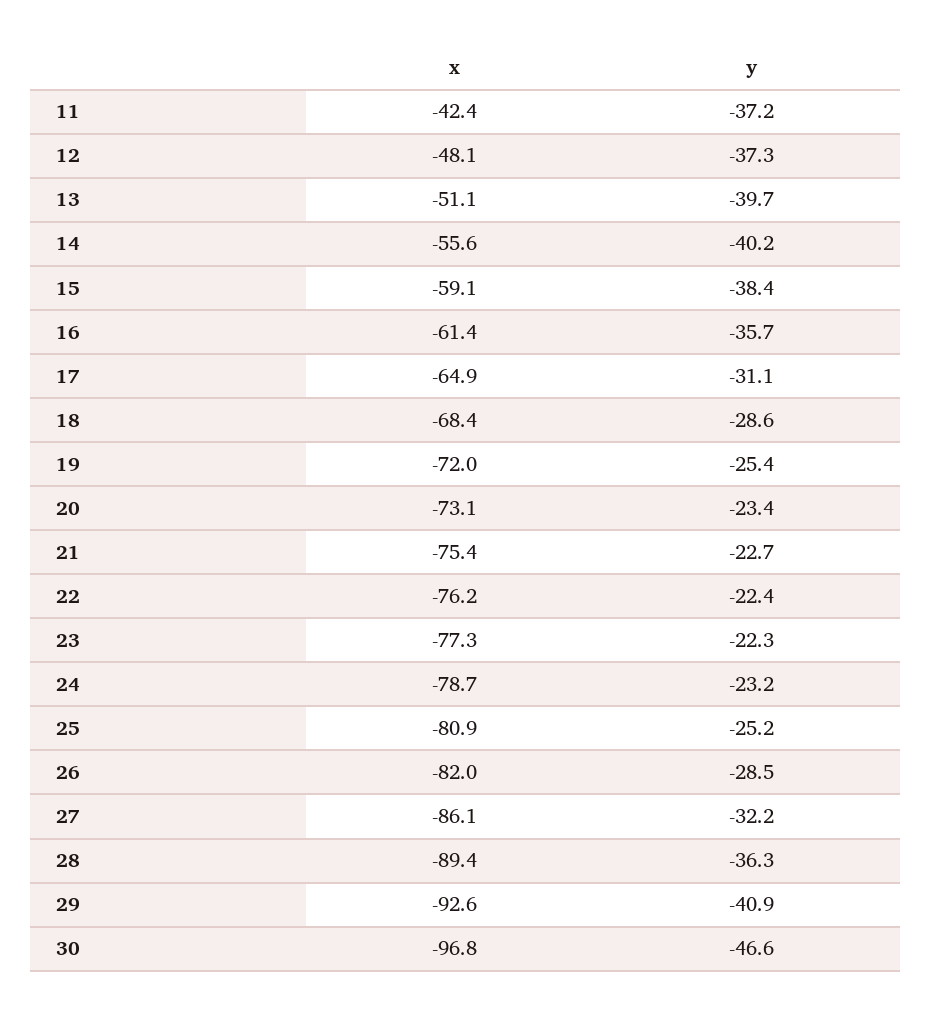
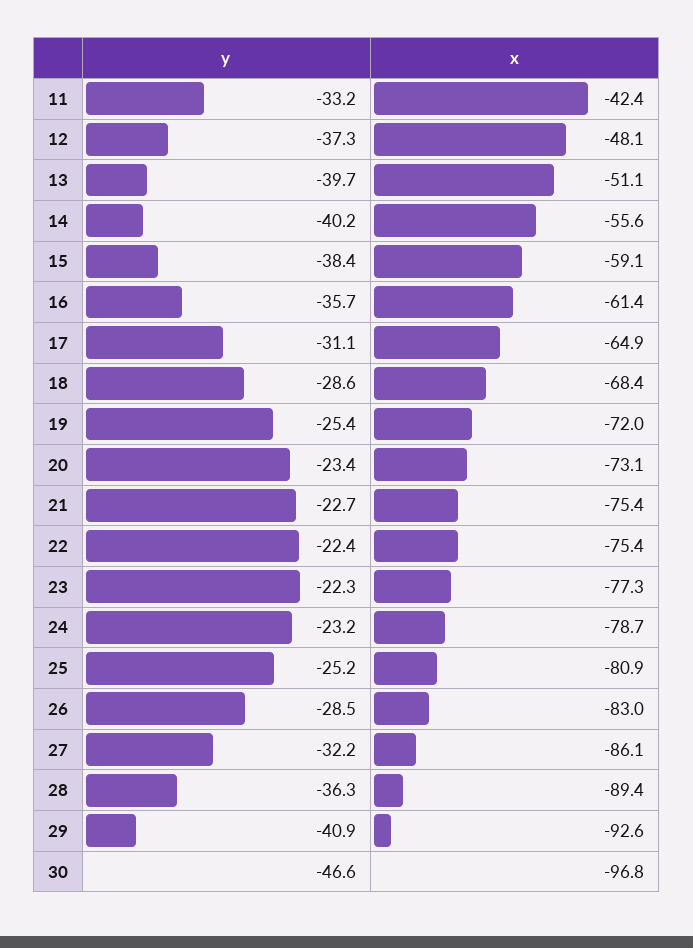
y, 11: -37.2 -> -33.2
x, 22: -76.2 -> -75.4
x, 26: -82 -> -83

